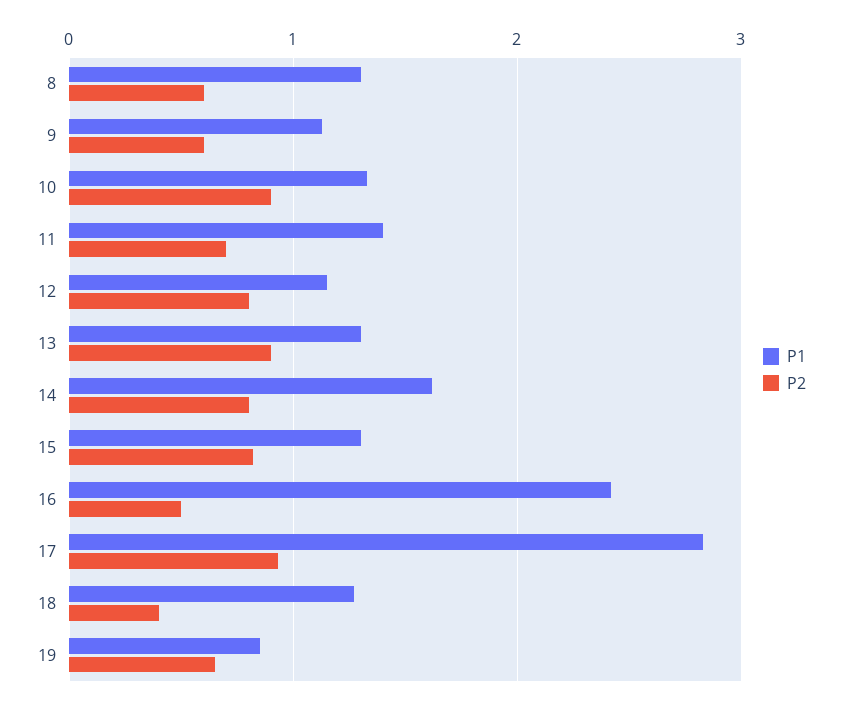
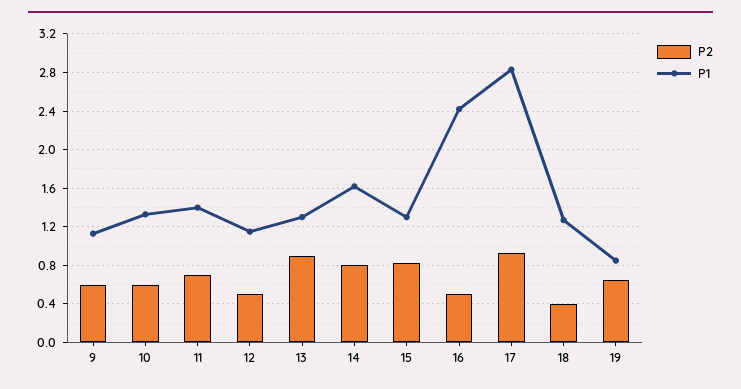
P1, 8: 1.3 -> none
P2, 8: 0.6 -> none
P2, 10: 0.9 -> 0.6
P2, 12: 0.8 -> 0.5

